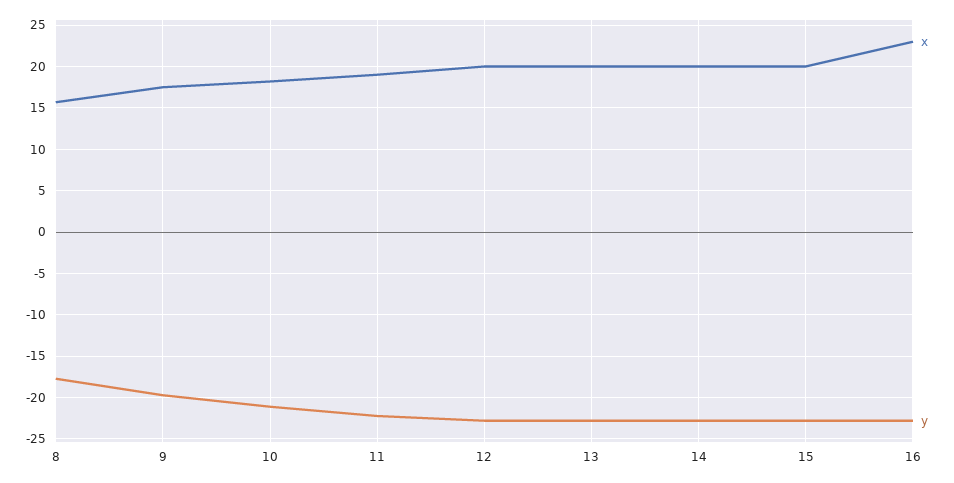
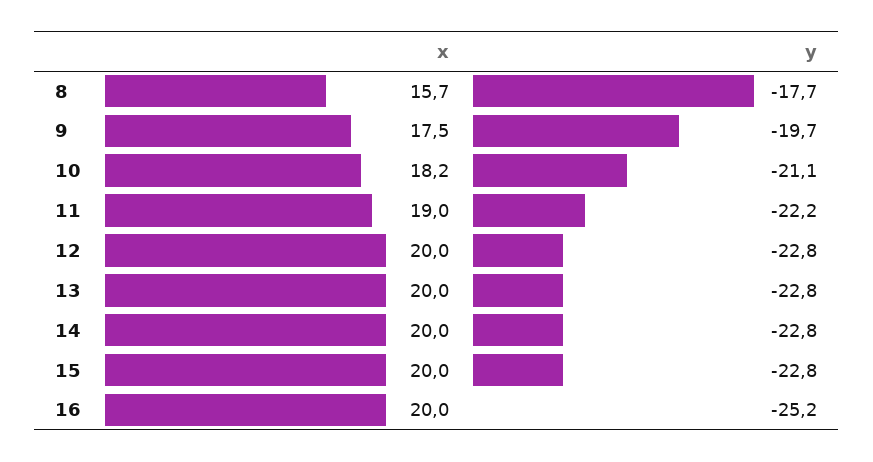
x, 16: 23 -> 20
y, 16: -23 -> -25.2

